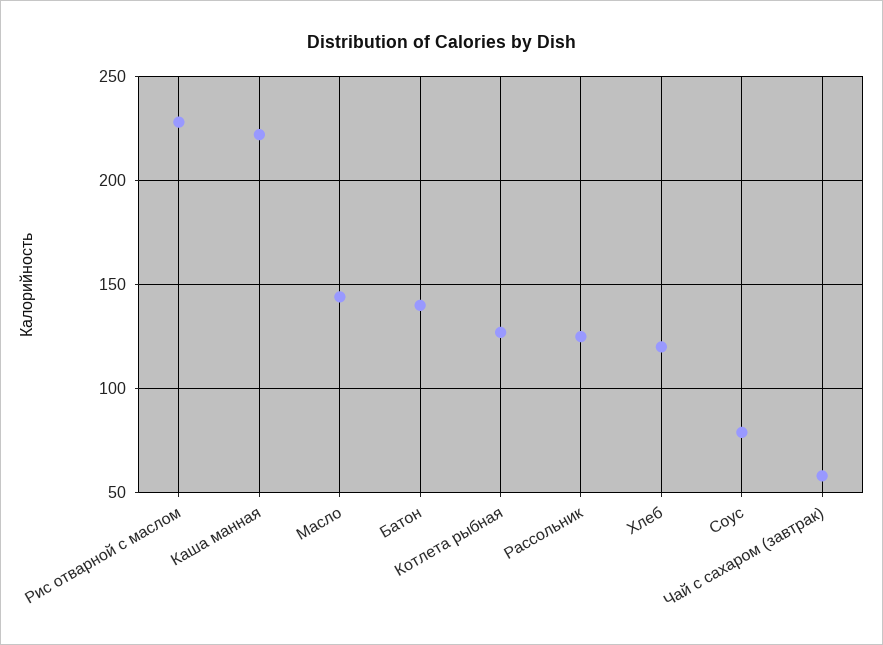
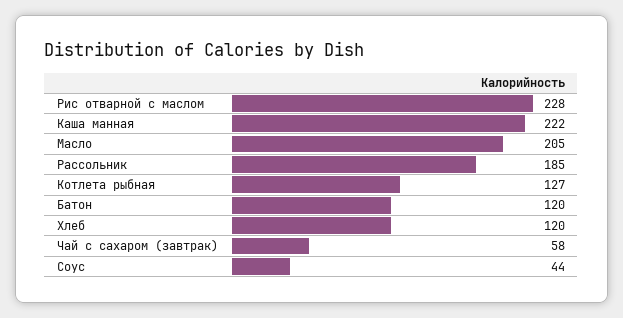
Масло: 145 -> 205
Батон: 140 -> 120
Рассольник: 125 -> 185
Соус: 80 -> 44

